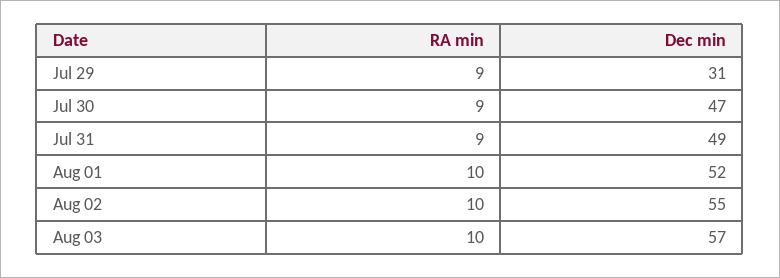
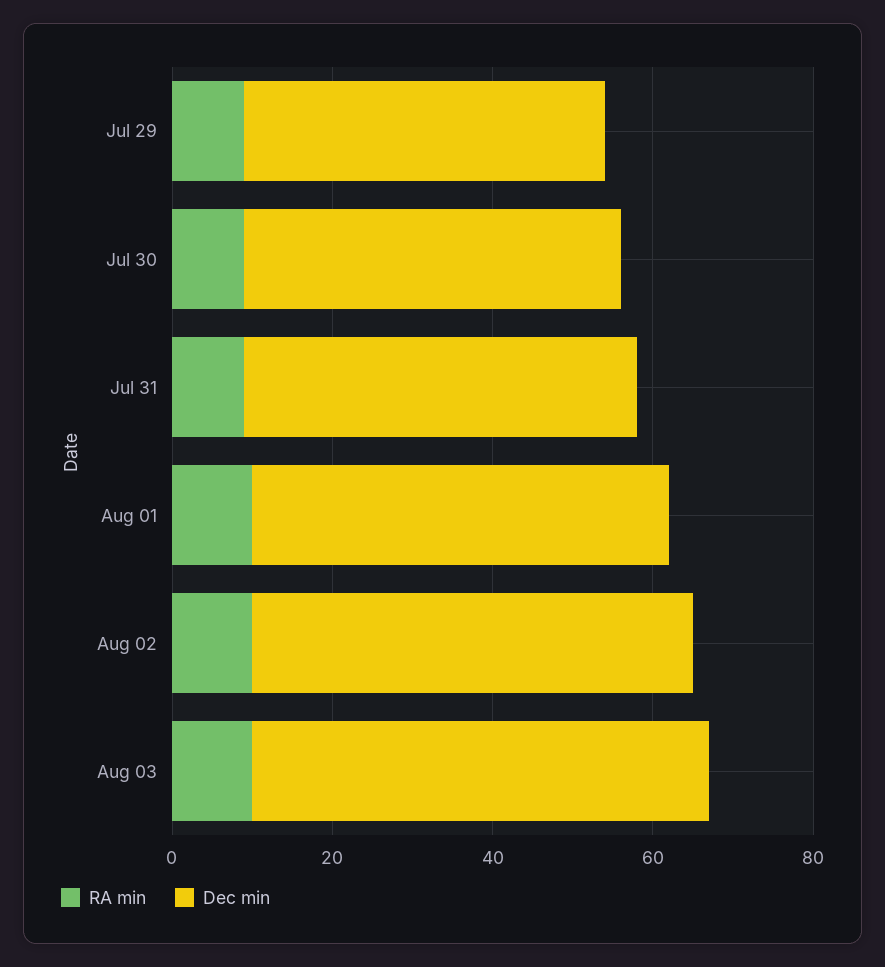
Dec min, Jul 29: 31 -> 45

